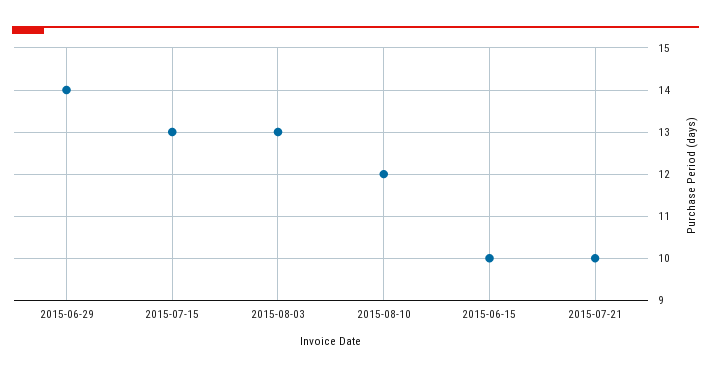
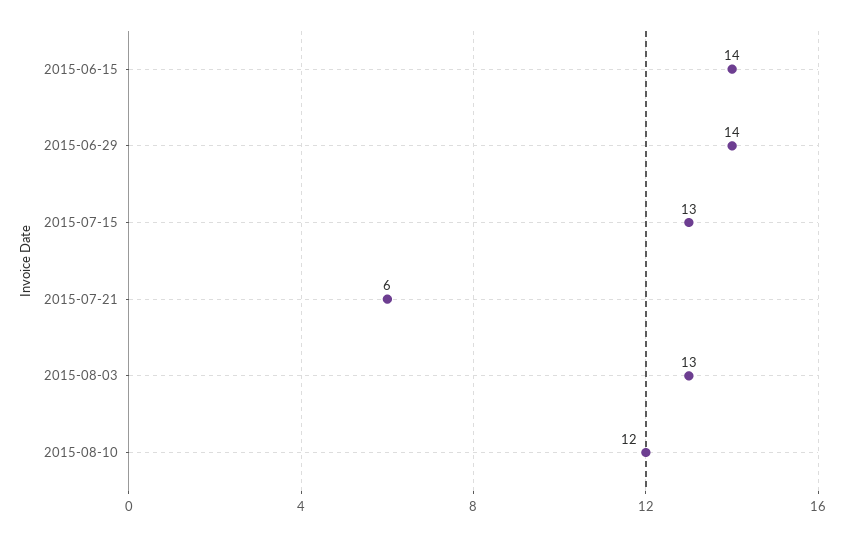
2015-06-15: 10 -> 14
2015-07-21: 10 -> 6

